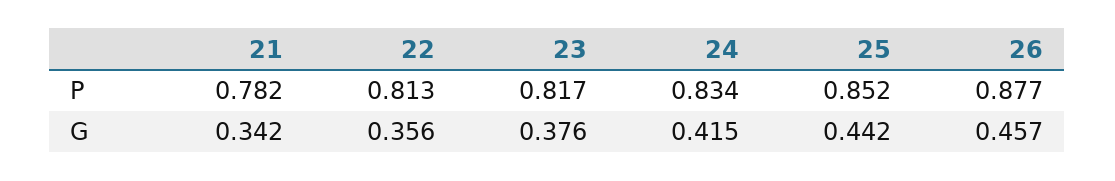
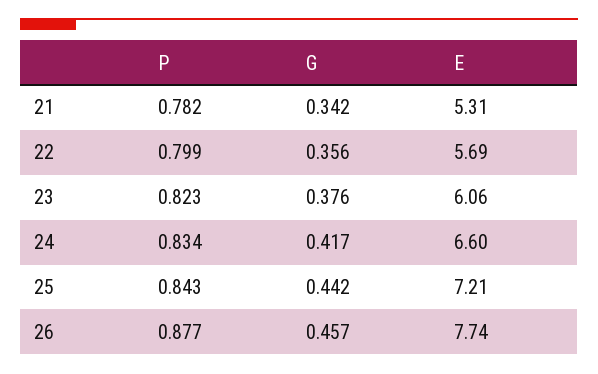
22, P: 0.813 -> 0.799
23, P: 0.817 -> 0.823
25, P: 0.852 -> 0.843
24, G: 0.415 -> 0.417
21, E: none -> 5.31
22, E: none -> 5.69
23, E: none -> 6.06
24, E: none -> 6.6
25, E: none -> 7.21
26, E: none -> 7.74

